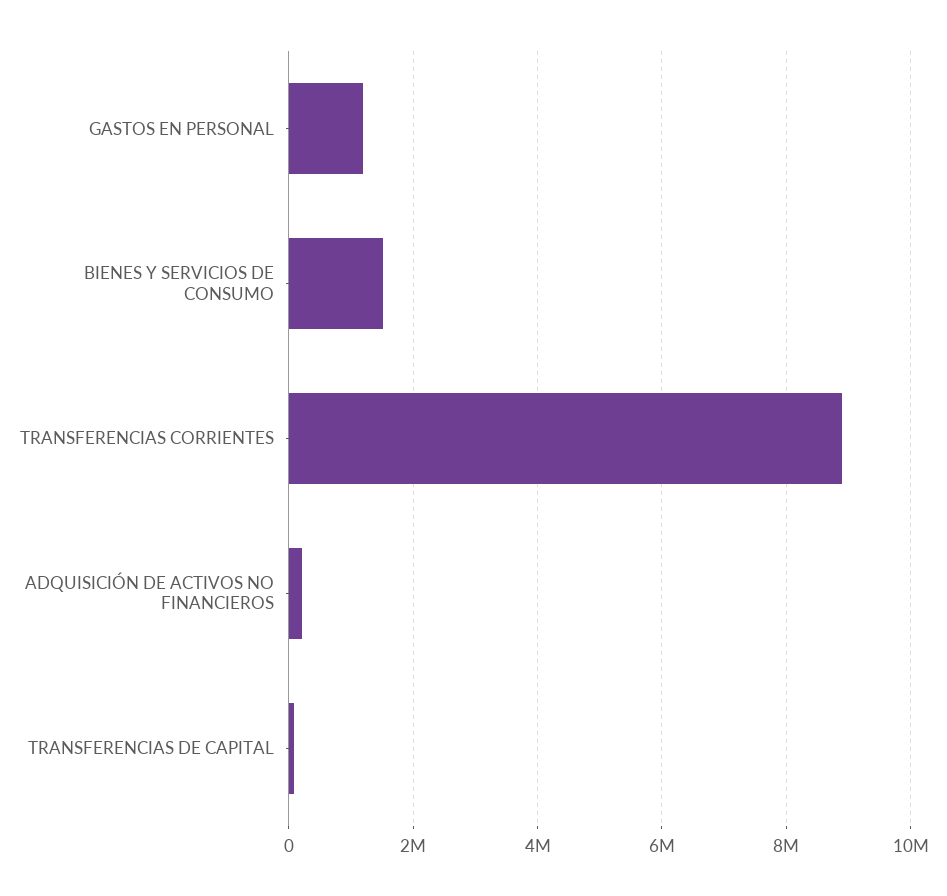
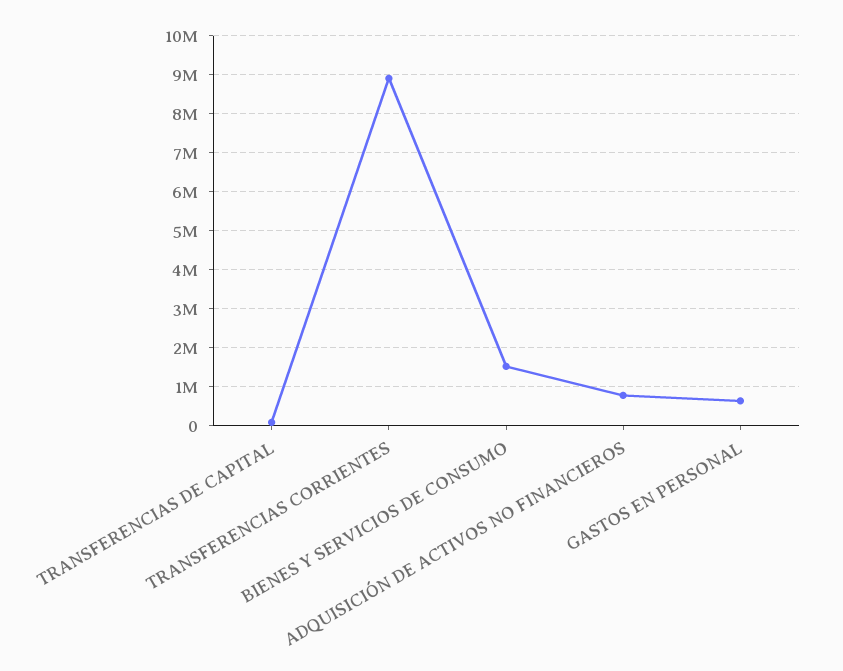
GASTOS EN PERSONAL: 1200000 -> 600000
ADQUISICIÓN DE ACTIVOS NO FINANCIEROS: 200000 -> 800000

